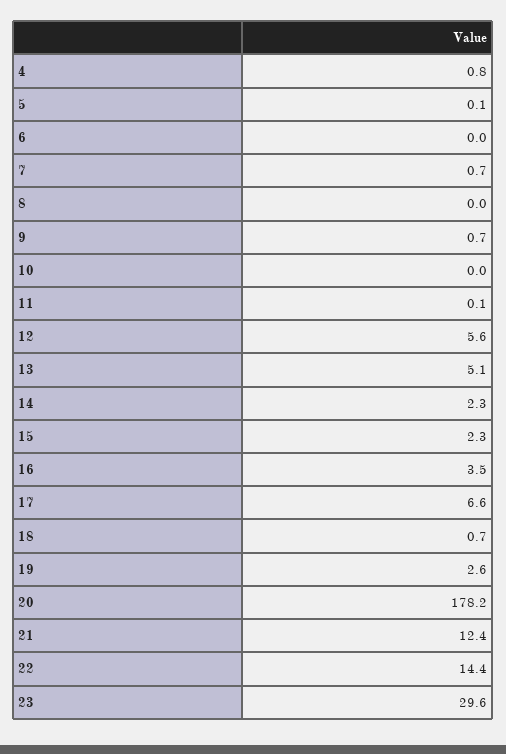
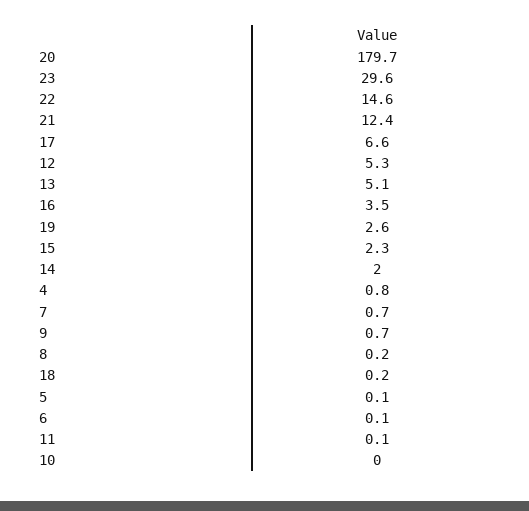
6: 0 -> 0.1
8: 0 -> 0.2
12: 5.6 -> 5.3
14: 2.3 -> 2
18: 0.7 -> 0.2
20: 178.2 -> 179.7
22: 14.4 -> 14.6

